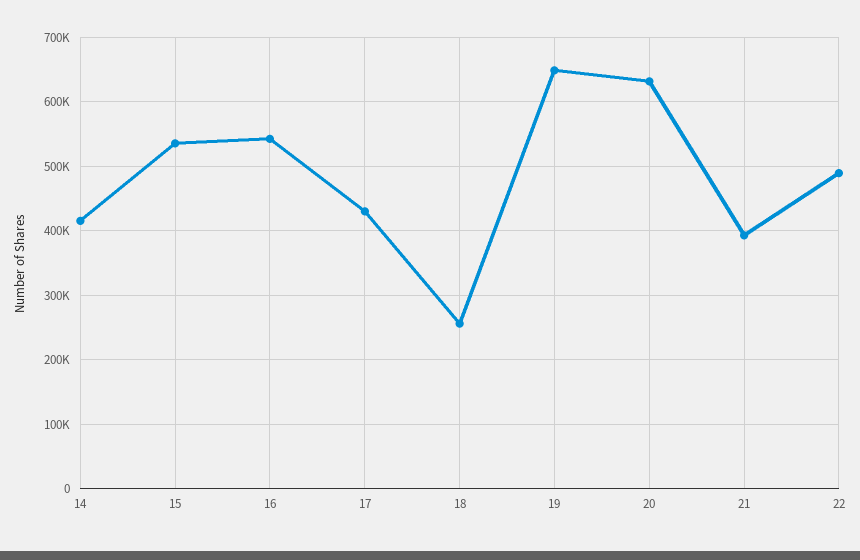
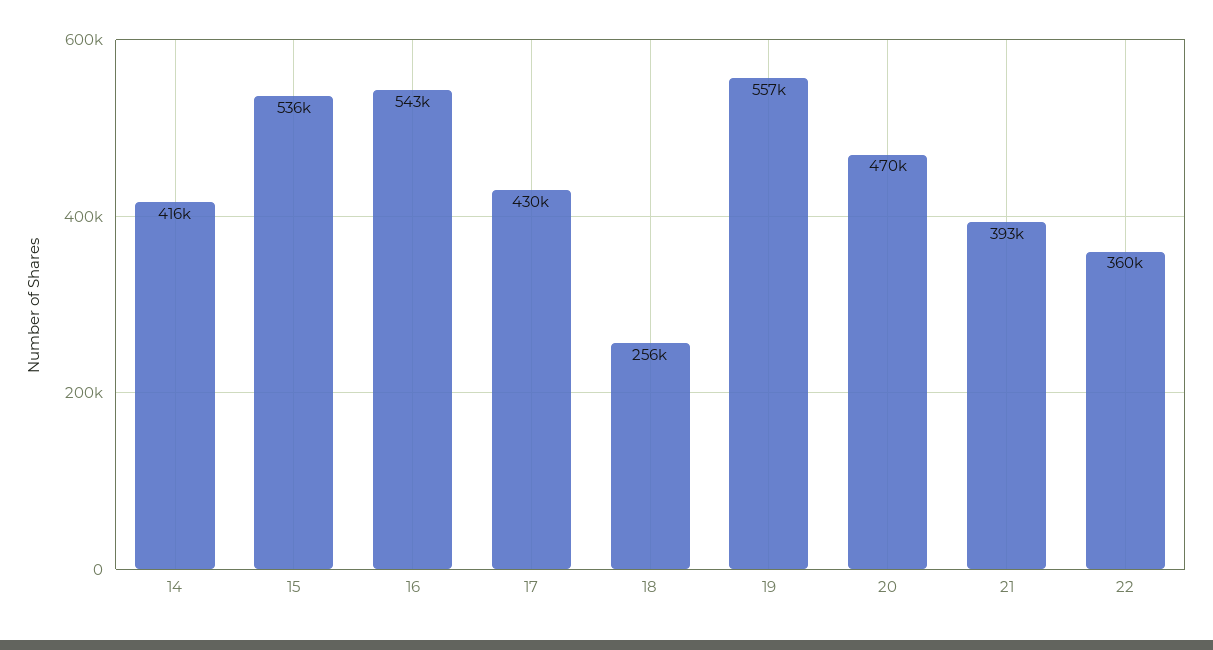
19: 650000 -> 557000
20: 630000 -> 470000
22: 490000 -> 360000

